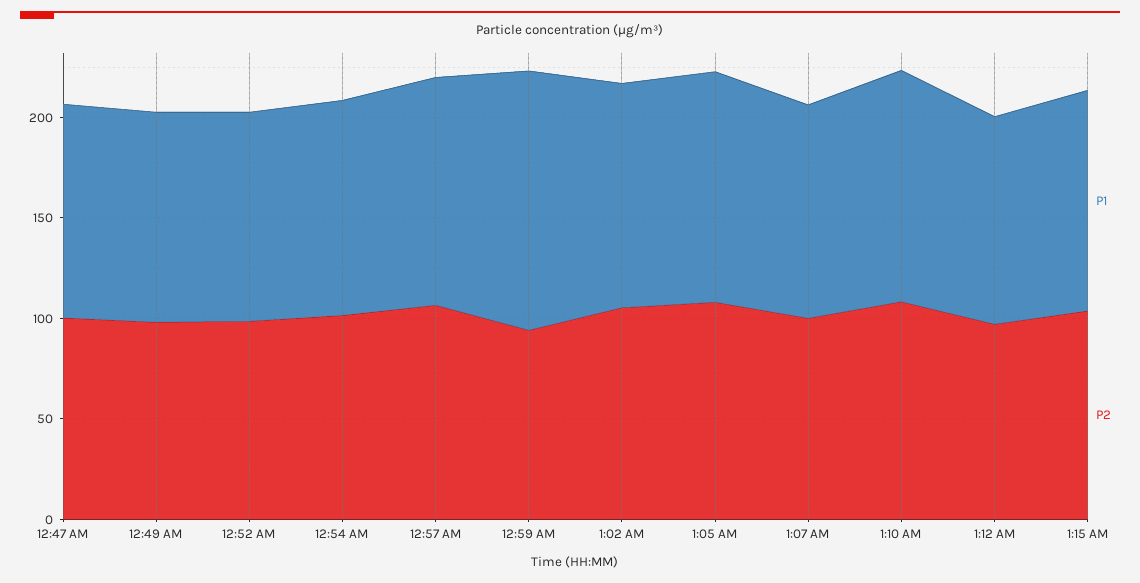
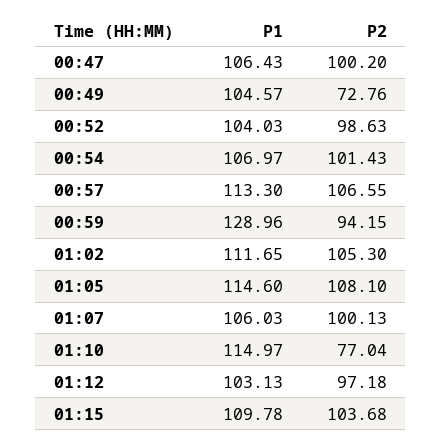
P2, 12:49 AM: 100 -> 72.76
P2, 1:10 AM: 110 -> 77.04

